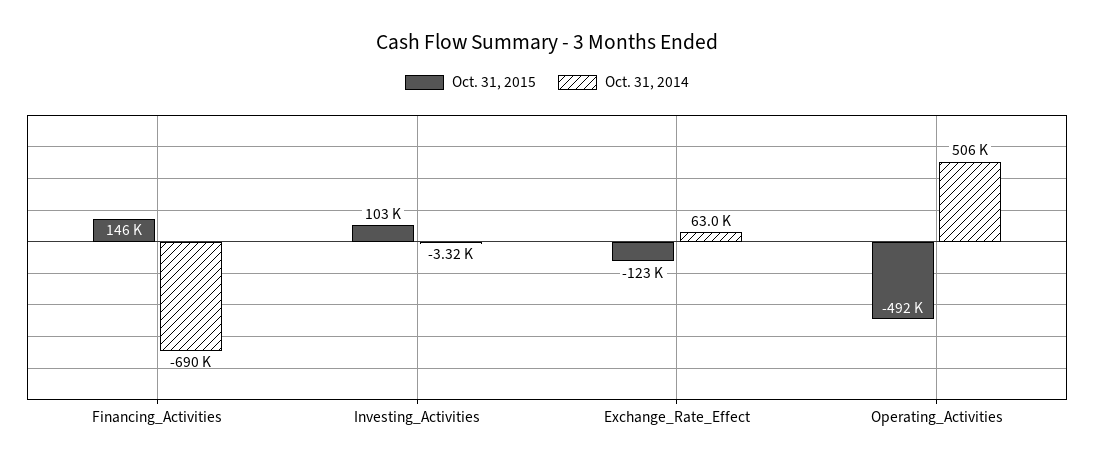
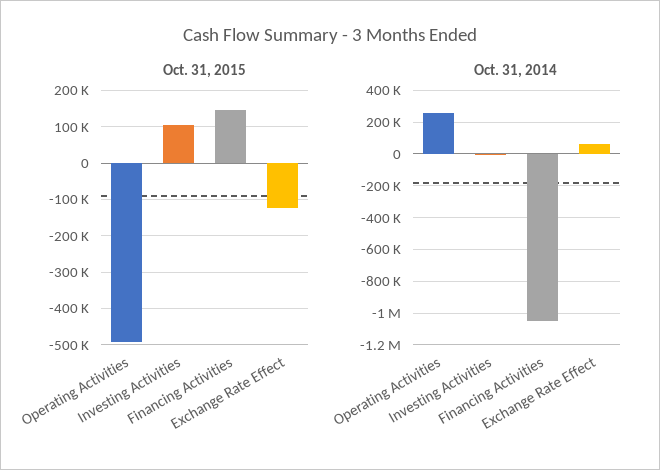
Oct. 31, 2014, Financing_Activities: -690000 -> -1050000
Oct. 31, 2014, Operating_Activities: 506000 -> 250000

